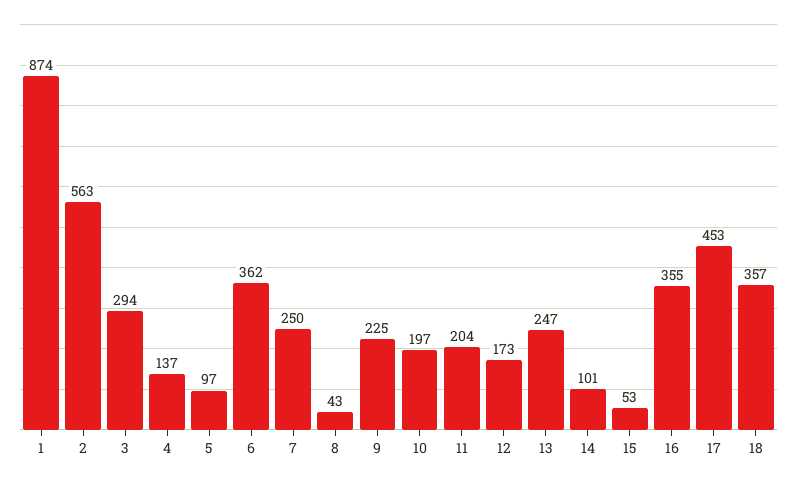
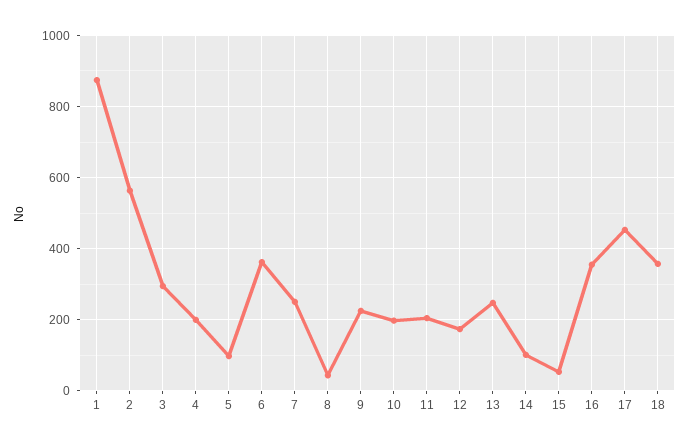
4: 137 -> 200

